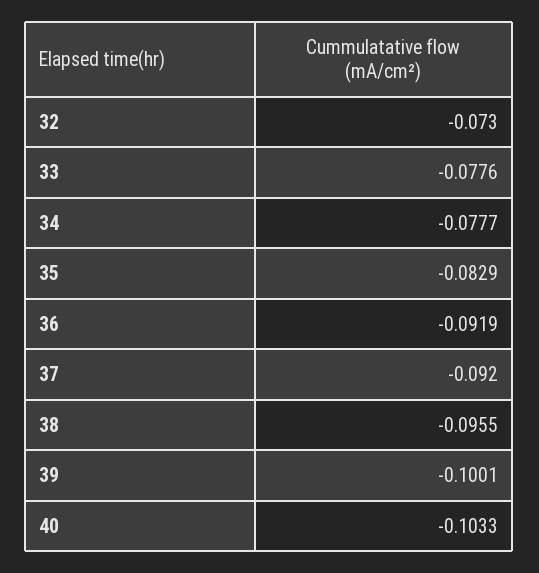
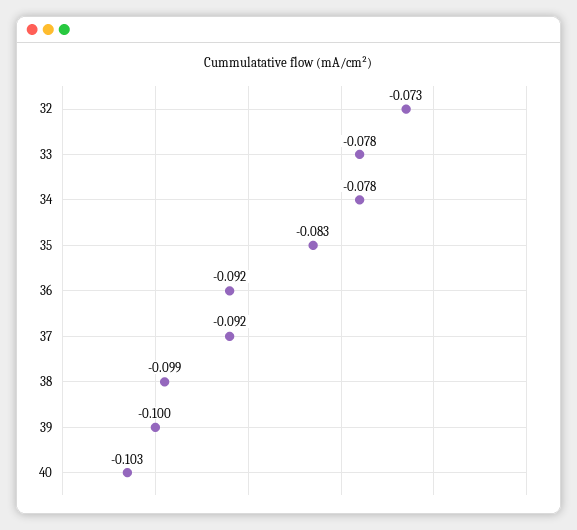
38: -0.0955 -> -0.099

